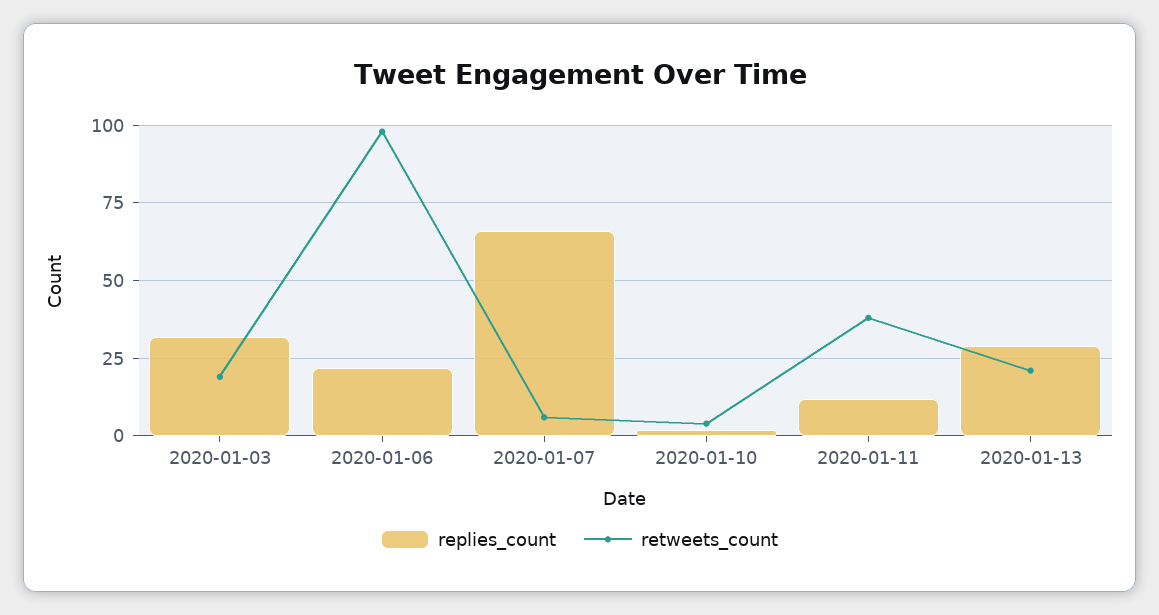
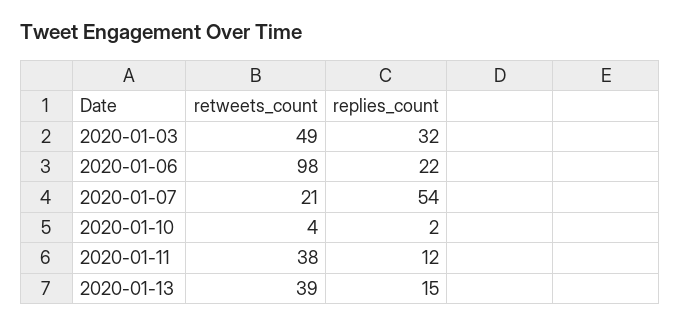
retweets_count, 2020-01-03: 20 -> 49
replies_count, 2020-01-07: 65 -> 54
retweets_count, 2020-01-07: 5 -> 21
replies_count, 2020-01-13: 30 -> 15
retweets_count, 2020-01-13: 20 -> 39

